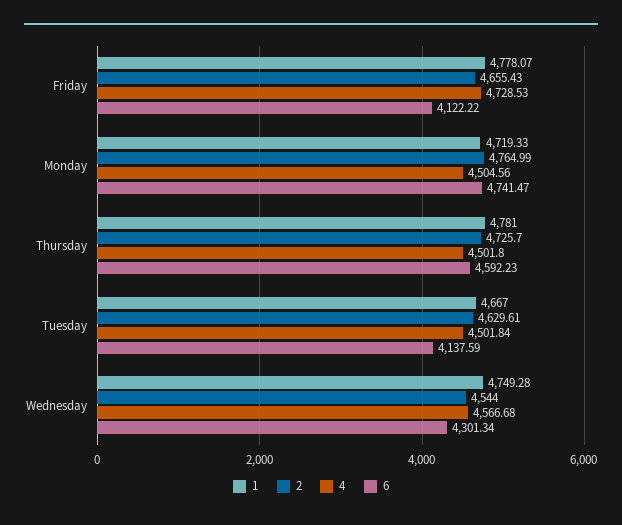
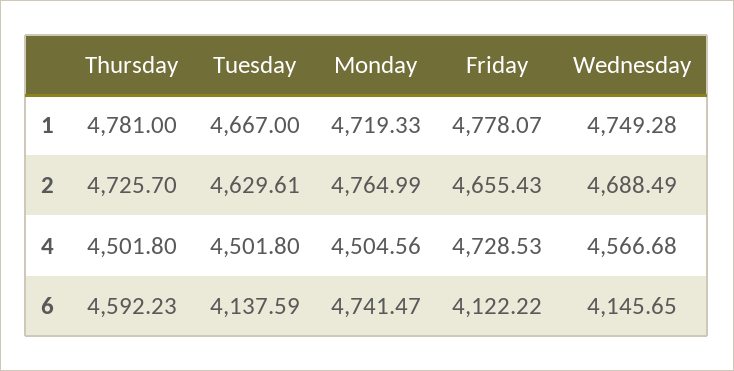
4, Tuesday: 4501.84 -> 4501.8
2, Wednesday: 4544 -> 4688.49
6, Wednesday: 4301.34 -> 4145.65

